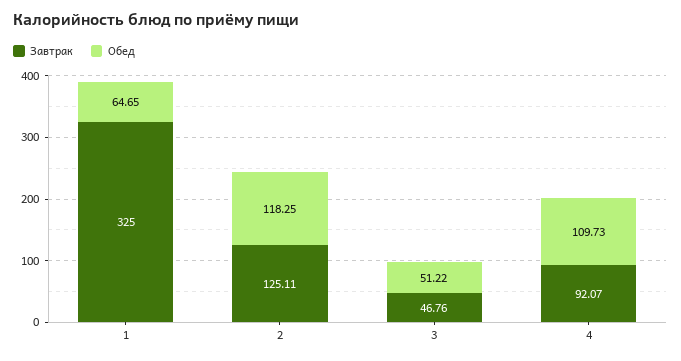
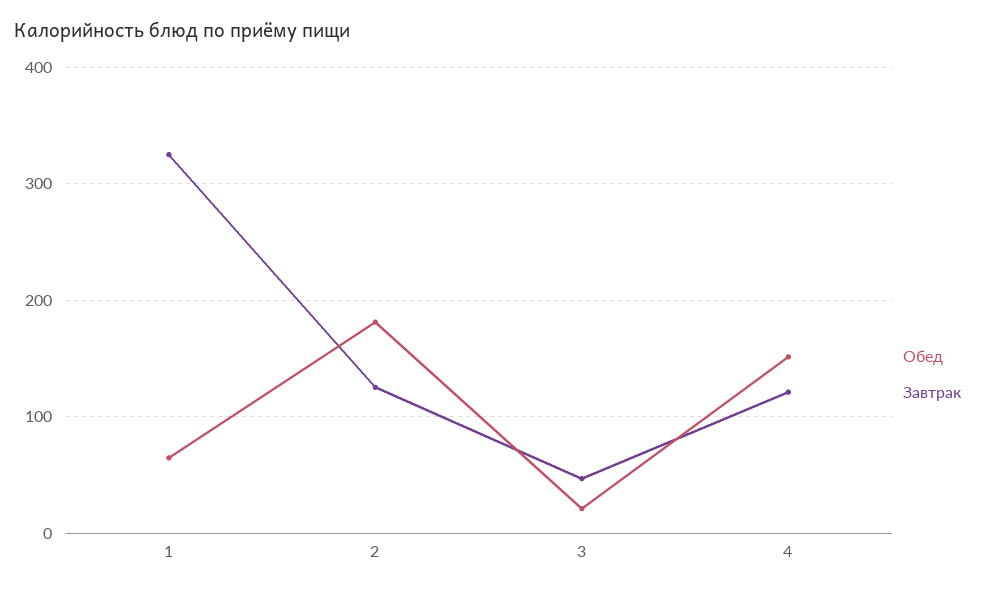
Обед, 2: 118.25 -> 180
Обед, 3: 51.22 -> 20
Завтрак, 4: 92.07 -> 120
Обед, 4: 109.73 -> 150

